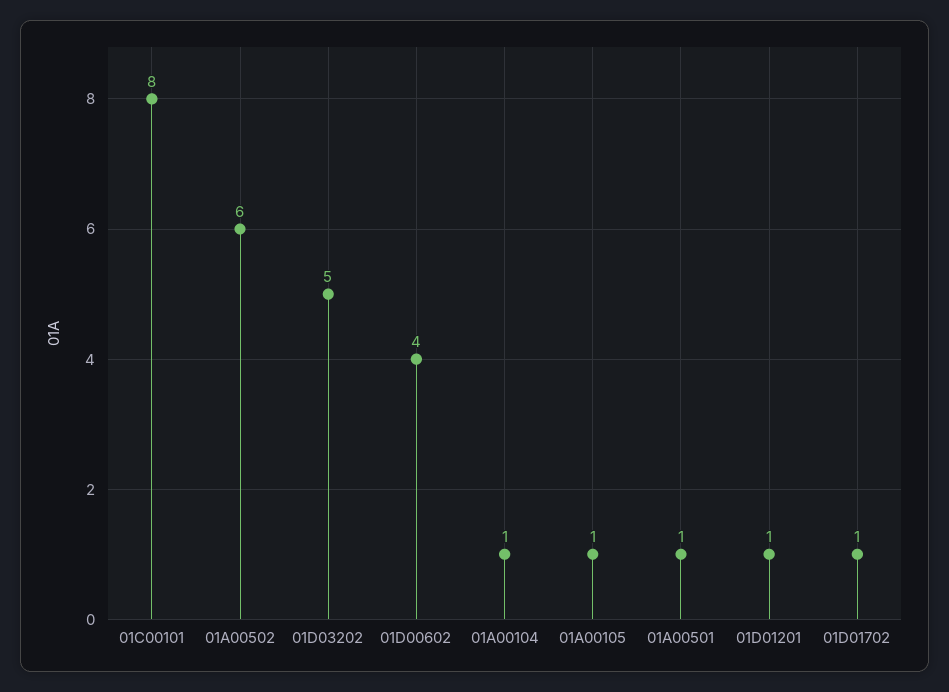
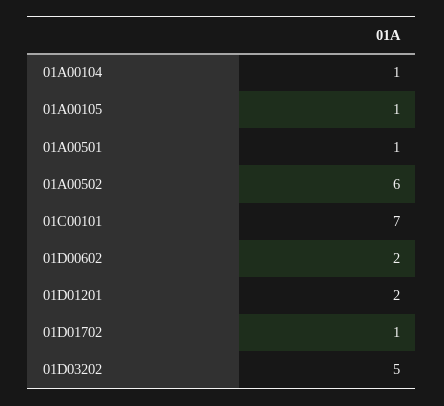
01C00101: 8 -> 7
01D00602: 4 -> 2
01D01201: 1 -> 2

